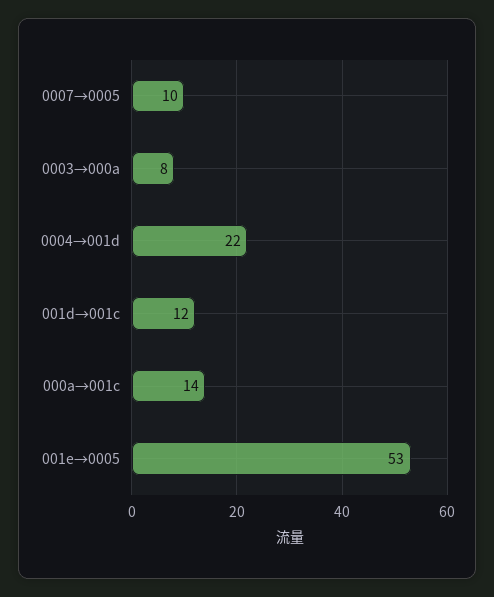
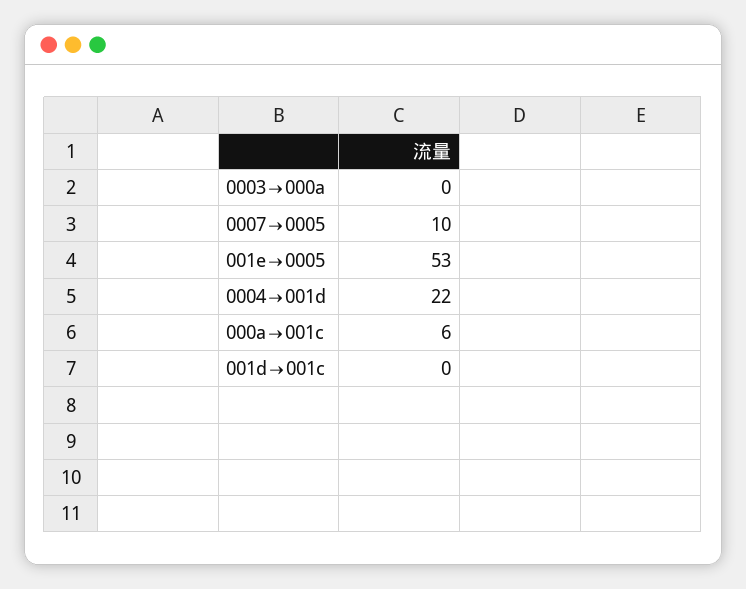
0003→000a: 8 -> 0
001d→001c: 12 -> 0
000a→001c: 14 -> 6

